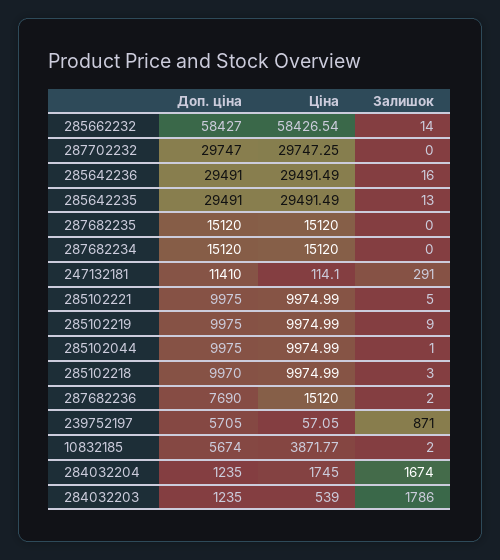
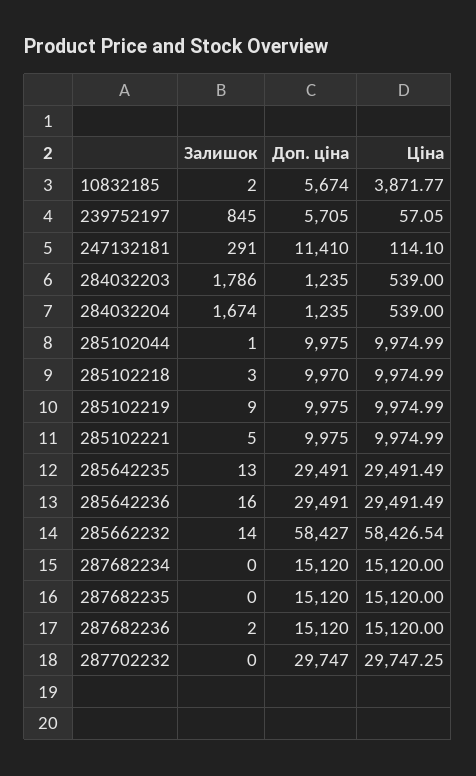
Доп. ціна, 287682236: 7690 -> 15120
Залишок, 239752197: 871 -> 845
Ціна, 284032204: 1745 -> 539

